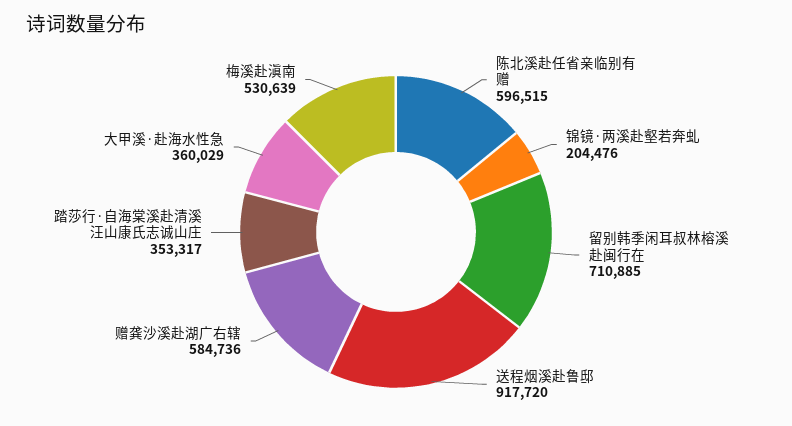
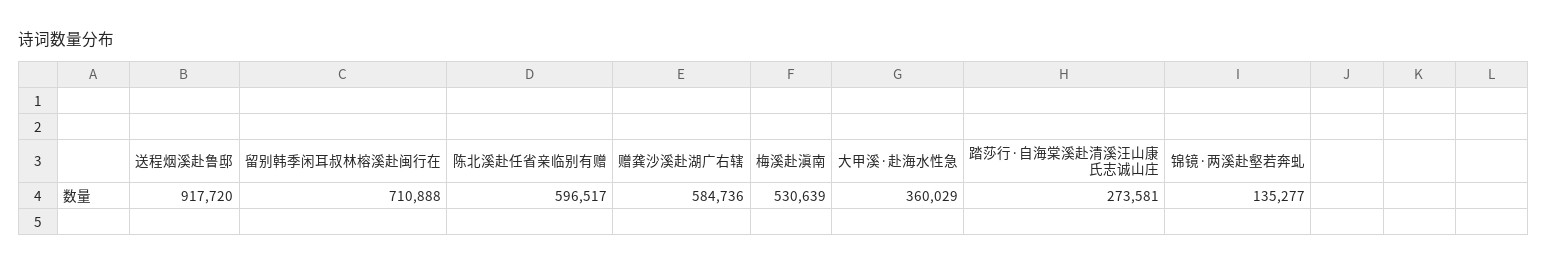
陈北溪赴任省亲临别有赠: 596515 -> 596517
锦镜·两溪赴壑若奔虬: 204476 -> 135277
留别韩季闲耳叔林榕溪赴闽行在: 710885 -> 710888
踏莎行·自海棠溪赴清溪汪山康氏志诚山庄: 353317 -> 273581

